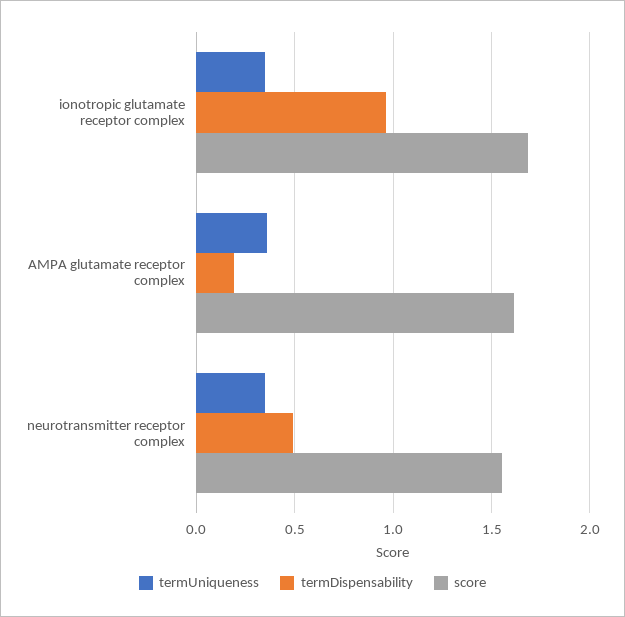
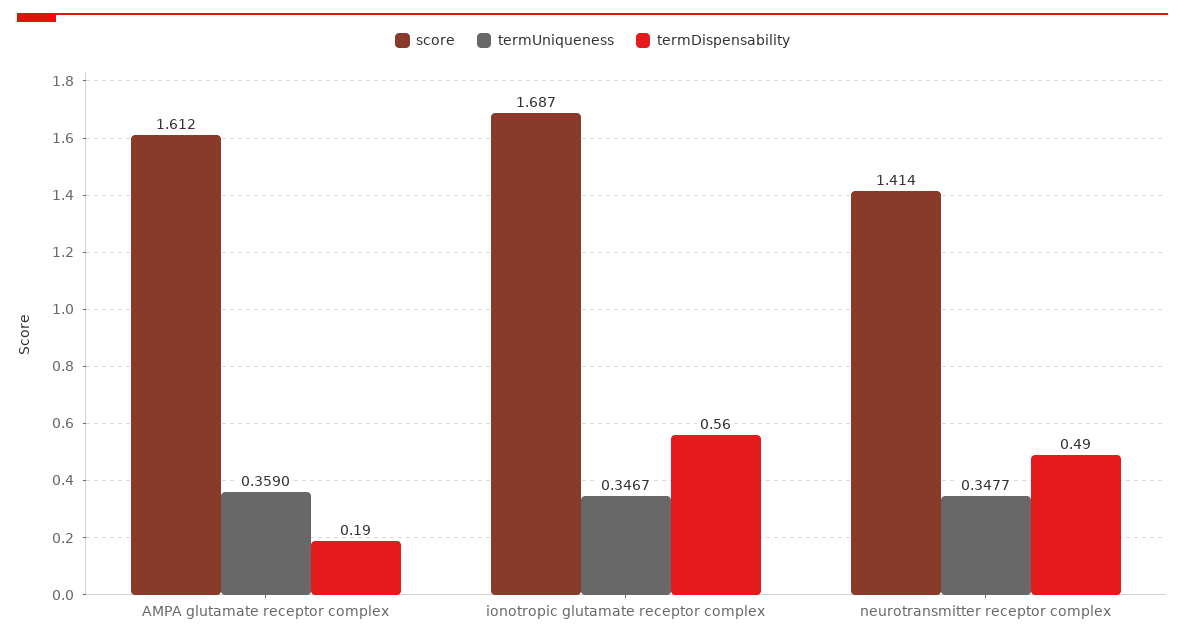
termDispensability, ionotropic glutamate receptor complex: 0.95 -> 0.56
score, neurotransmitter receptor complex: 1.55 -> 1.414

